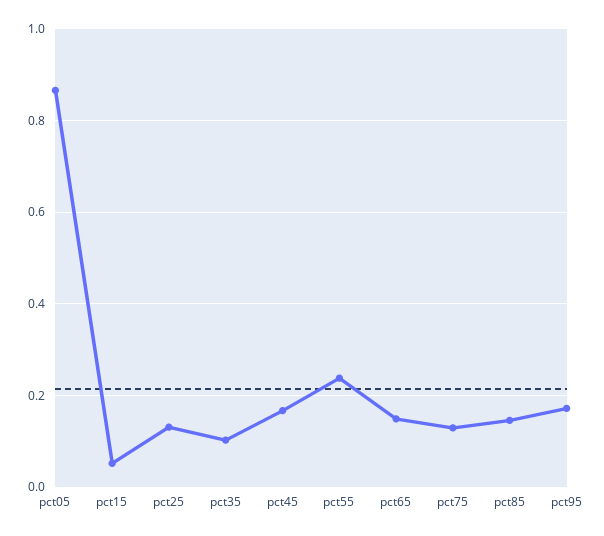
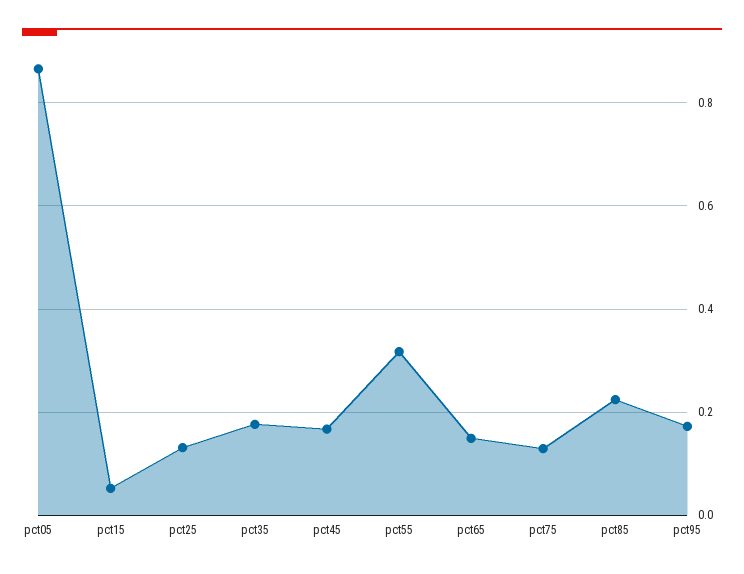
pct35: 0.1 -> 0.18
pct55: 0.24 -> 0.32
pct85: 0.14 -> 0.22

